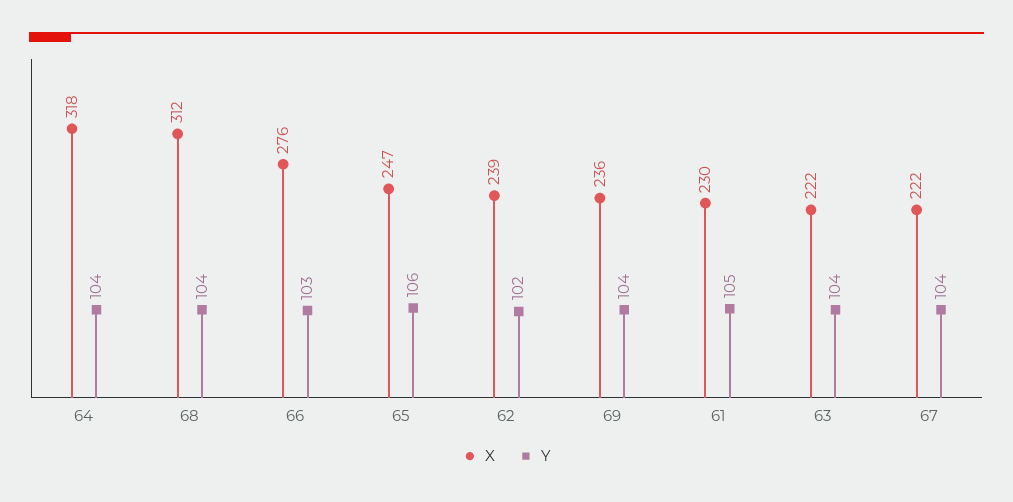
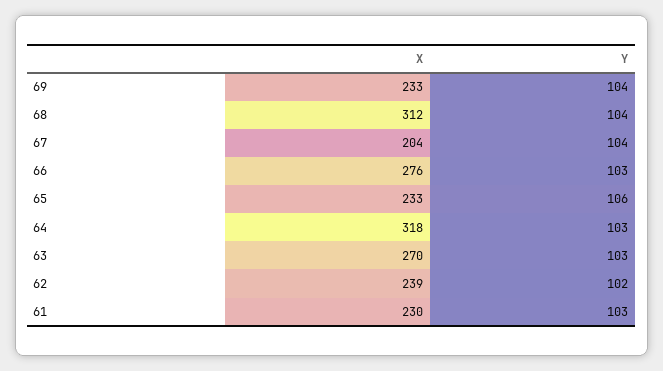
Y, 64: 104 -> 103
X, 65: 247 -> 233
X, 69: 236 -> 233
Y, 61: 105 -> 103
X, 63: 222 -> 270
Y, 63: 104 -> 103
X, 67: 222 -> 204

